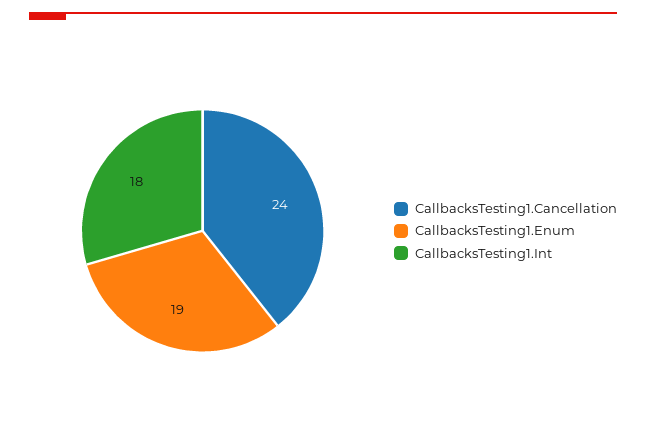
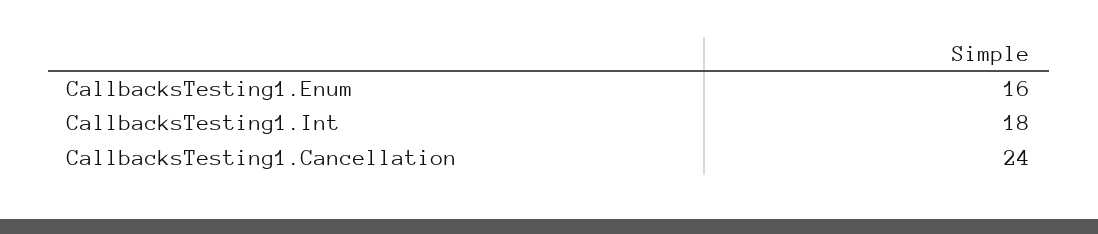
CallbacksTesting1.Enum: 19 -> 16

